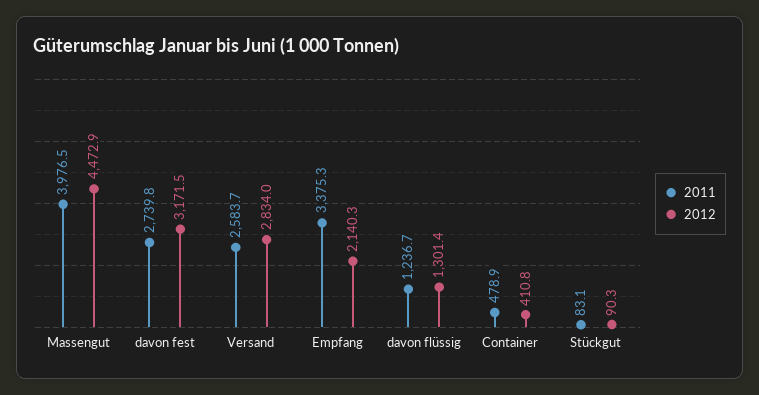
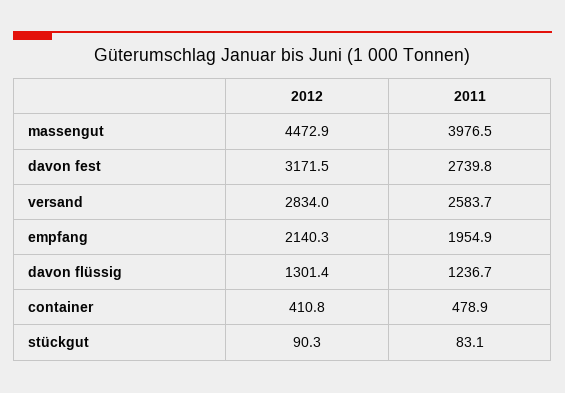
2011, Empfang: 3375.3 -> 1954.9

